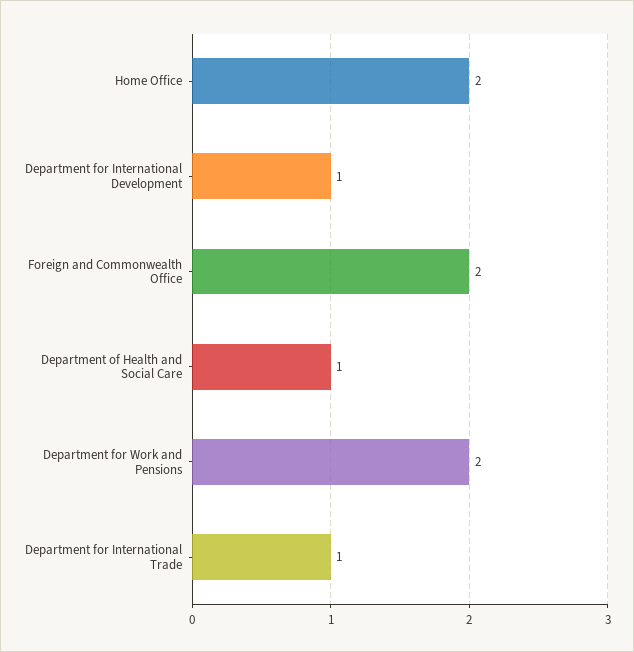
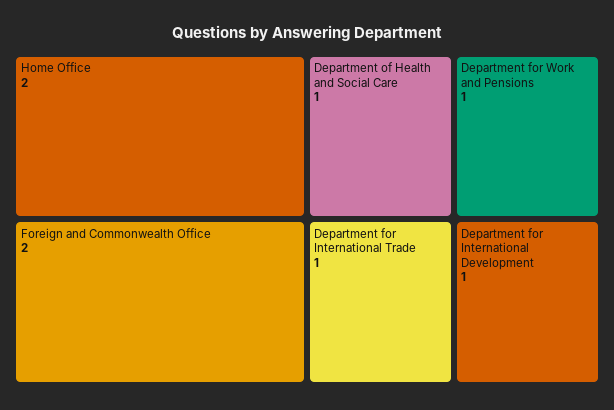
Department for Work and Pensions: 2 -> 1

